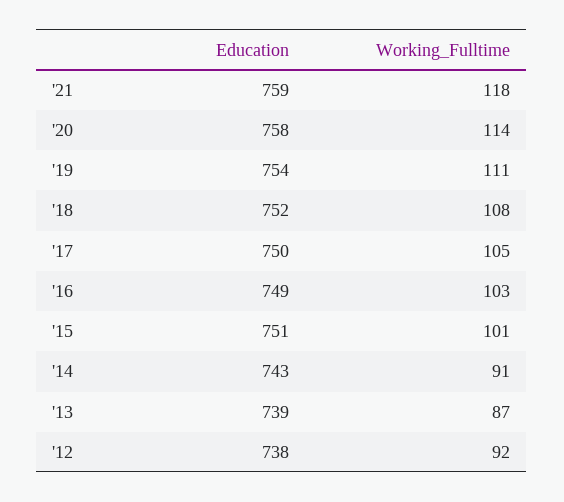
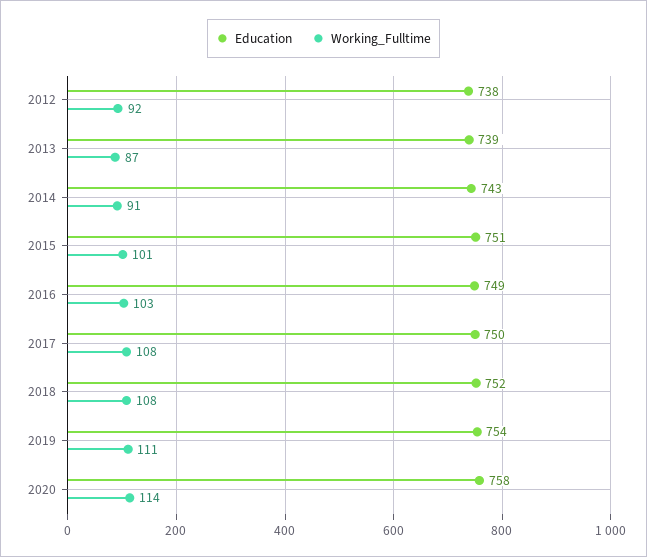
Education, '21: 759 -> none
Working_Fulltime, '21: 118 -> none
Working_Fulltime, '17: 105 -> 108

